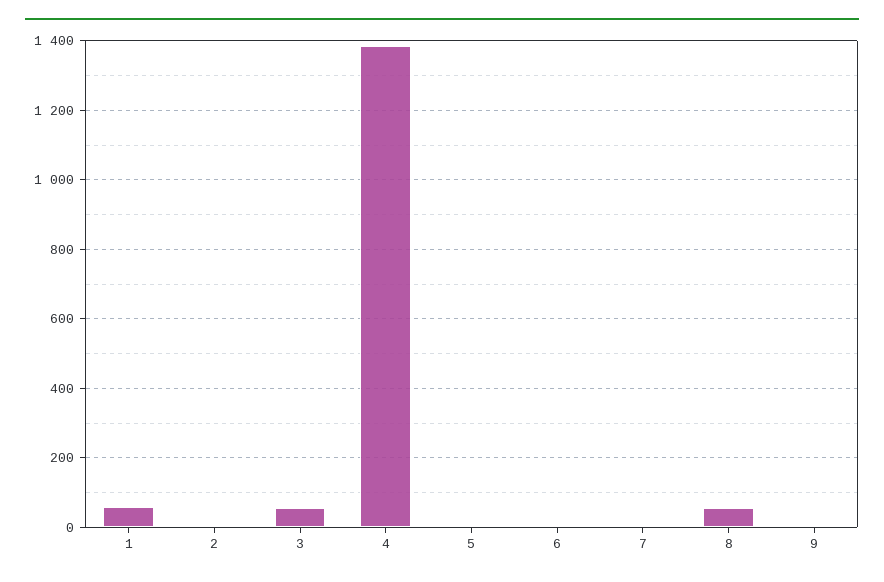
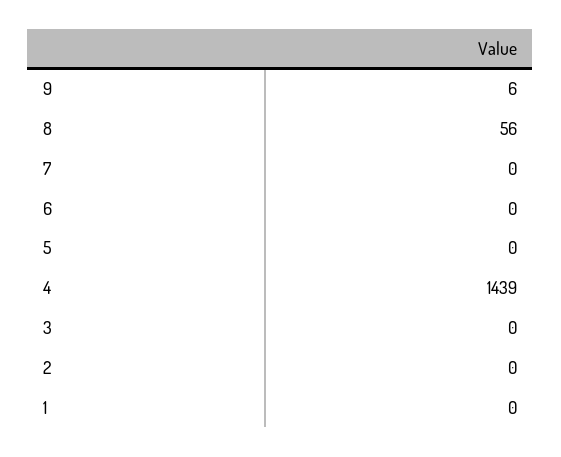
1: 60 -> 0
3: 60 -> 0
4: 1380 -> 1439

